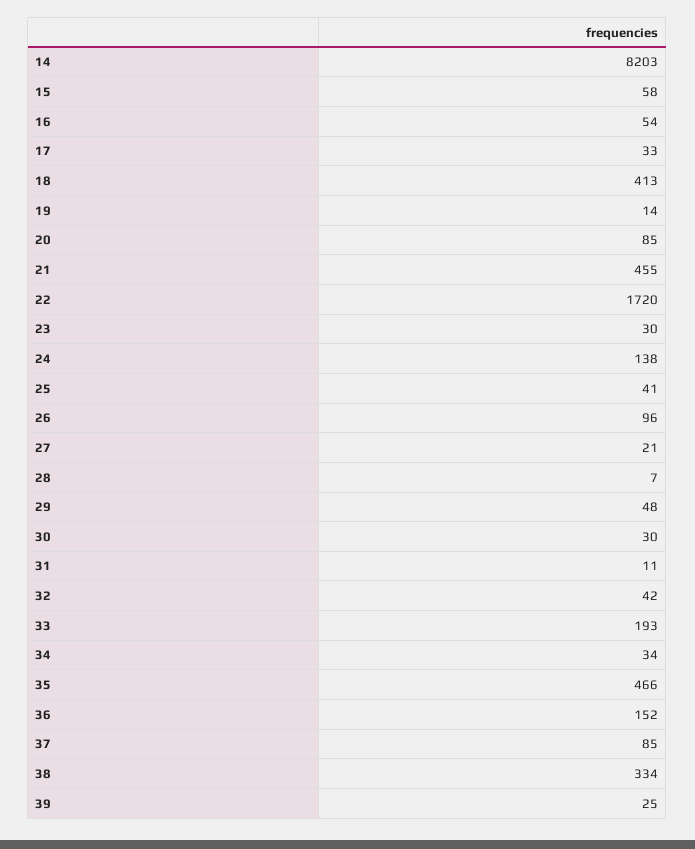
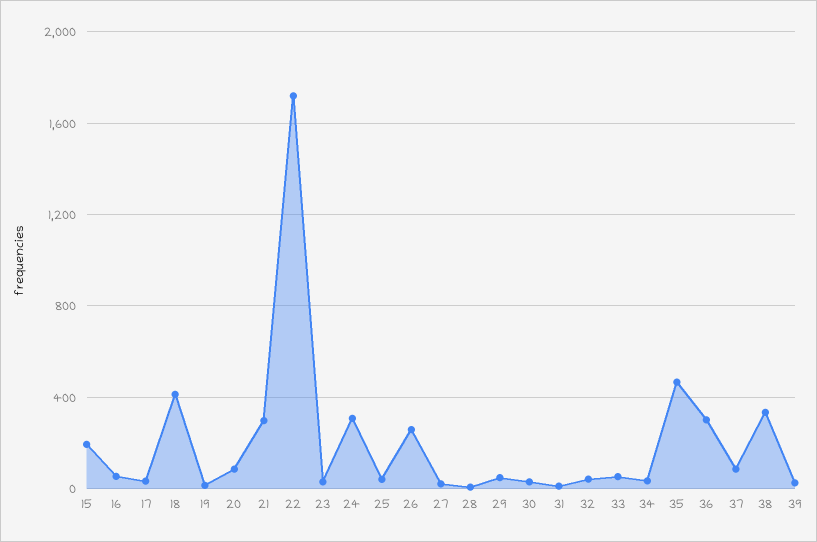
14: 8203 -> none
15: 58 -> 200
21: 455 -> 300
24: 138 -> 300
26: 96 -> 250
33: 193 -> 50
36: 152 -> 300

